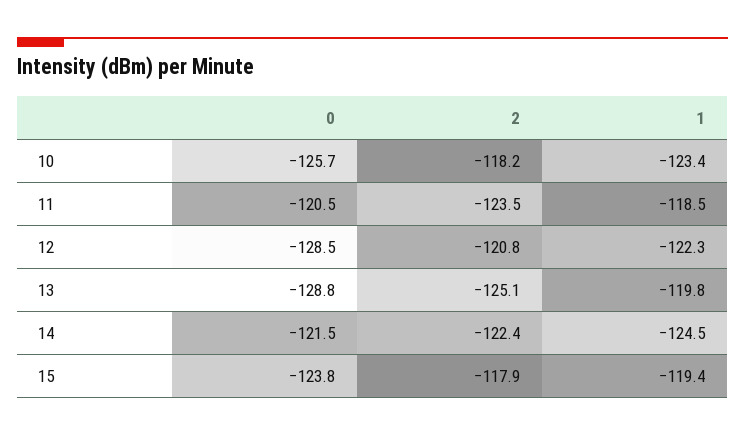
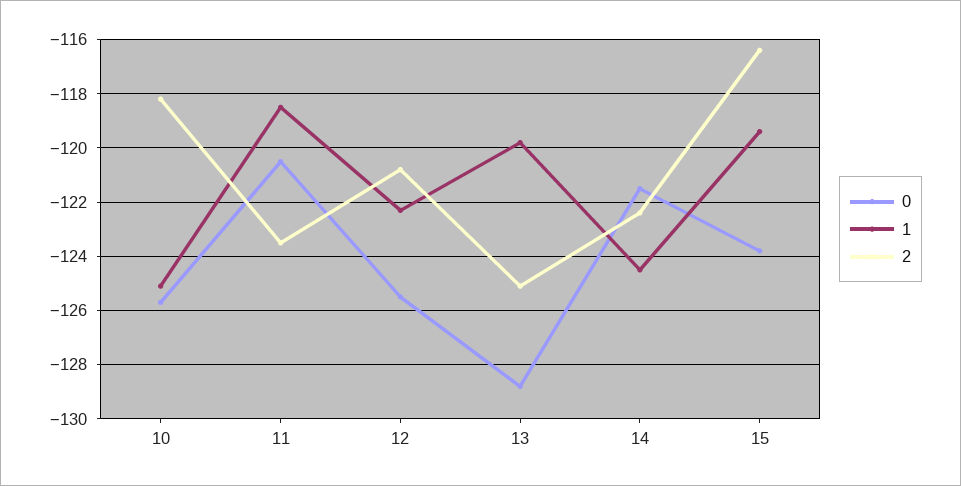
1, 10: -123.4 -> -125
0, 12: -128.5 -> -125.5
2, 15: -117.9 -> -116.5

